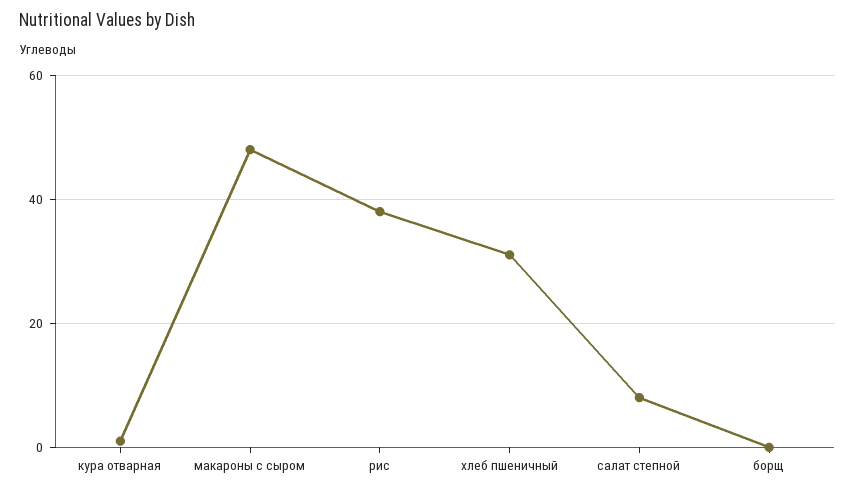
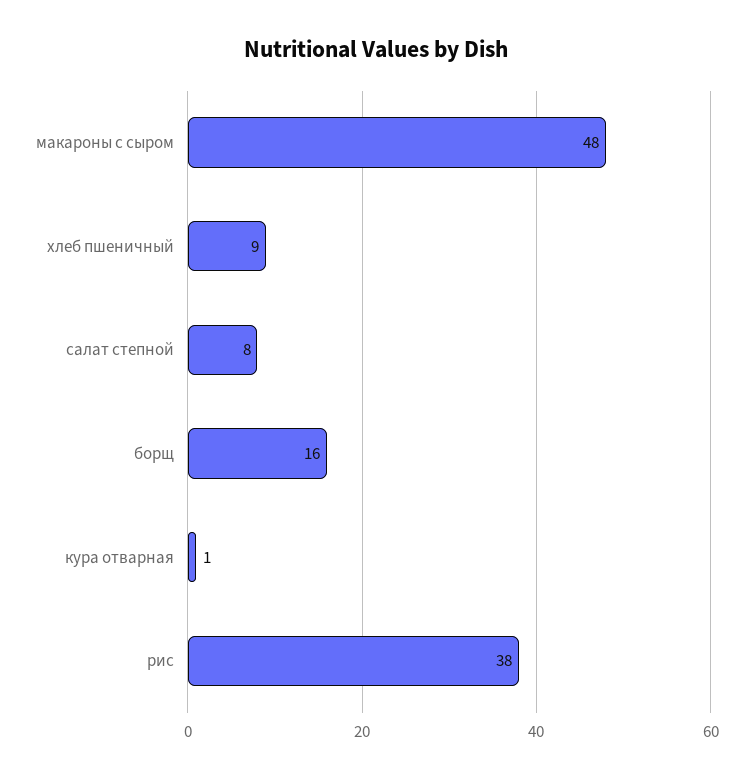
хлеб пшеничный: 30 -> 9
борщ: 0 -> 16

